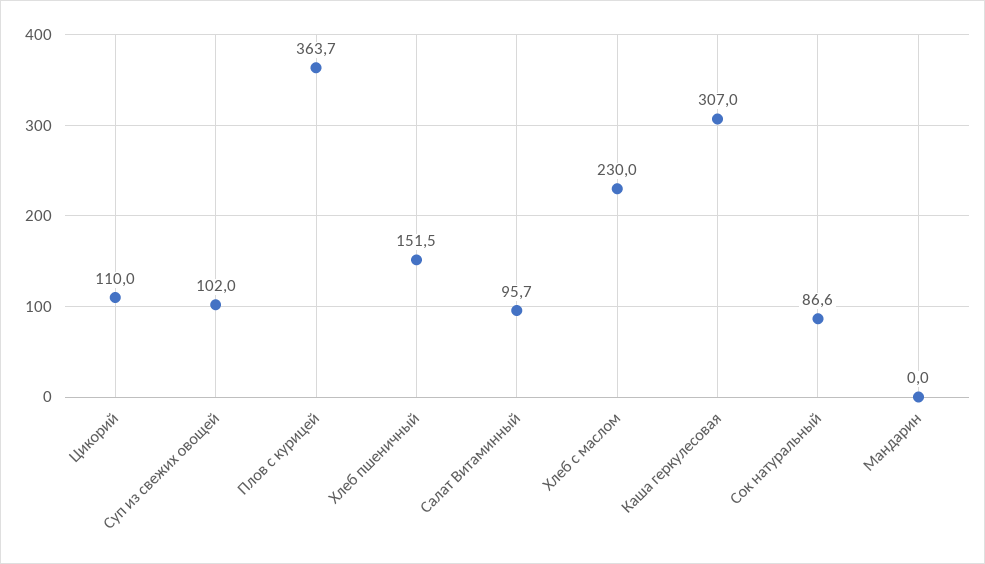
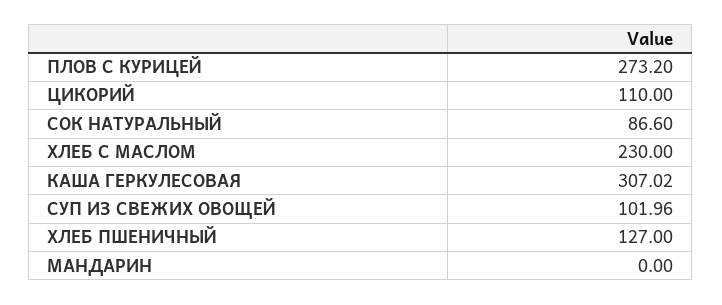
Плов с курицей: 363.7 -> 273.2
Хлеб пшеничный: 151.5 -> 127
Салат Витаминный: 95.7 -> none

